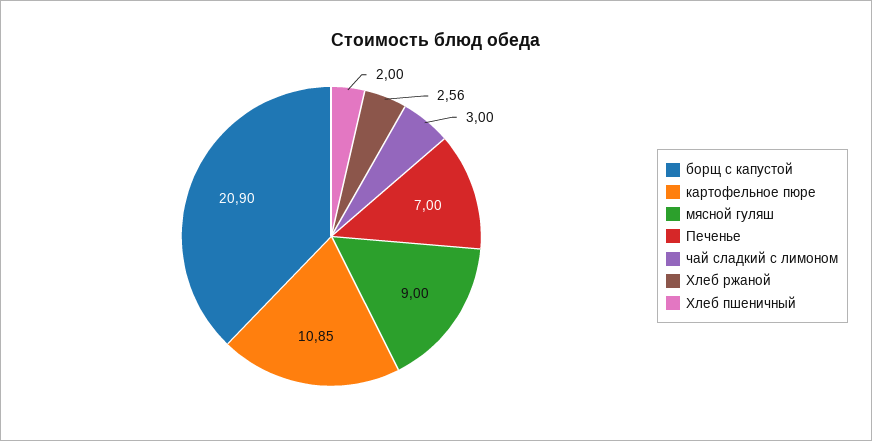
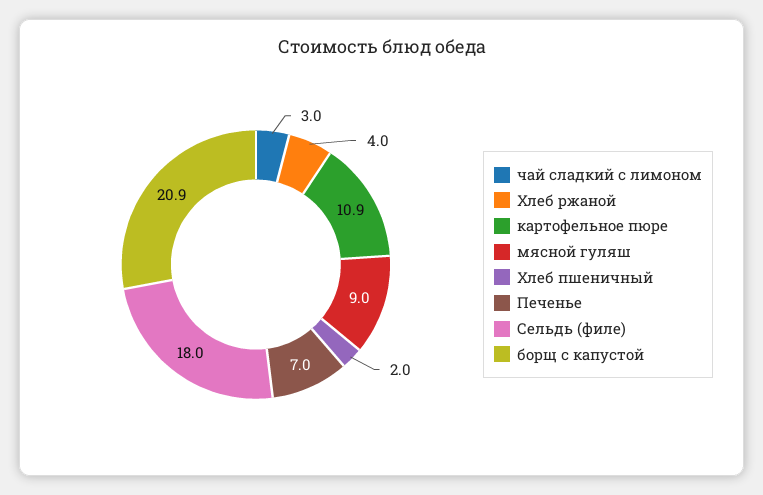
Хлеб ржаной: 2.56 -> 4
Сельдь (филе): none -> 18

